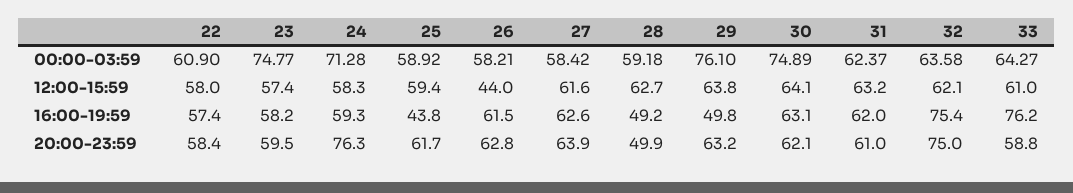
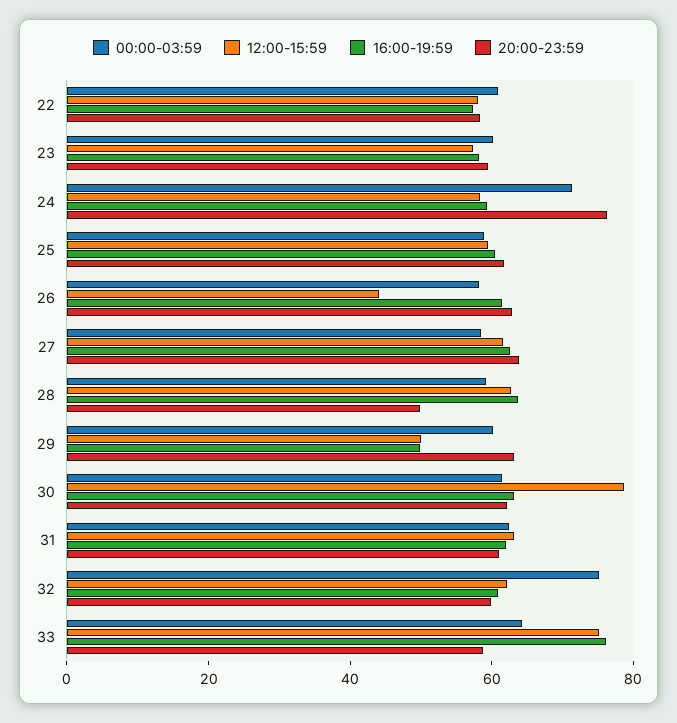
00:00-03:59, 23: 74.77 -> 60
00:00-03:59, 29: 76.1 -> 60
00:00-03:59, 30: 74.89 -> 60
00:00-03:59, 32: 63.58 -> 75
12:00-15:59, 29: 63.8 -> 50
12:00-15:59, 30: 64.1 -> 80
12:00-15:59, 33: 61 -> 75
16:00-19:59, 25: 43.8 -> 60
16:00-19:59, 28: 49.2 -> 65
16:00-19:59, 32: 75.4 -> 60
20:00-23:59, 32: 75 -> 60

